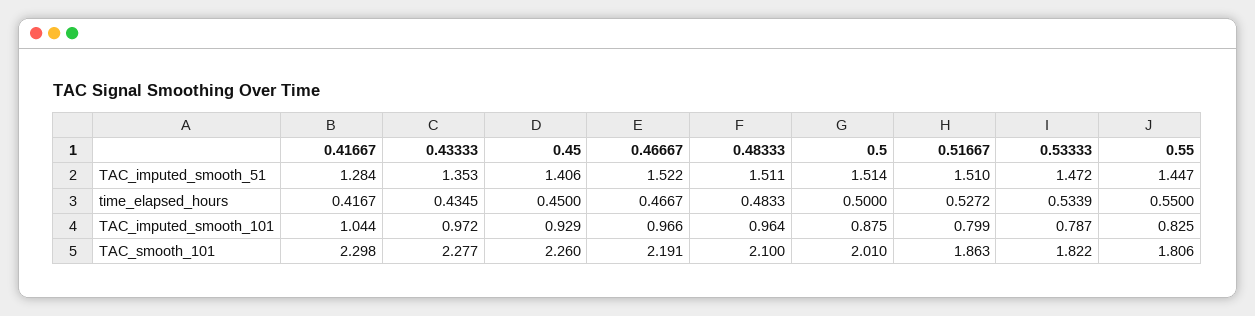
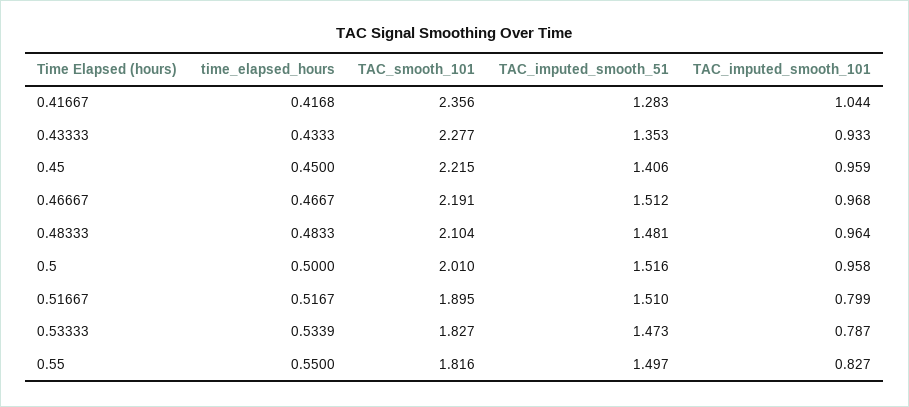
0.41667, TAC_imputed_smooth_51: 1.284 -> 1.283
0.46667, TAC_imputed_smooth_51: 1.522 -> 1.512
0.48333, TAC_imputed_smooth_51: 1.511 -> 1.481
0.5, TAC_imputed_smooth_51: 1.514 -> 1.516
0.53333, TAC_imputed_smooth_51: 1.472 -> 1.473
0.55, TAC_imputed_smooth_51: 1.447 -> 1.497
0.41667, time_elapsed_hours: 0.4167 -> 0.4168
0.43333, time_elapsed_hours: 0.4345 -> 0.4333
0.51667, time_elapsed_hours: 0.5272 -> 0.5167
0.43333, TAC_imputed_smooth_101: 0.972 -> 0.933
0.45, TAC_imputed_smooth_101: 0.929 -> 0.959
0.46667, TAC_imputed_smooth_101: 0.966 -> 0.968
0.5, TAC_imputed_smooth_101: 0.875 -> 0.958
0.55, TAC_imputed_smooth_101: 0.825 -> 0.827
0.41667, TAC_smooth_101: 2.298 -> 2.356
0.45, TAC_smooth_101: 2.26 -> 2.215
0.48333, TAC_smooth_101: 2.1 -> 2.104
0.51667, TAC_smooth_101: 1.863 -> 1.895
0.53333, TAC_smooth_101: 1.822 -> 1.827
0.55, TAC_smooth_101: 1.806 -> 1.816

